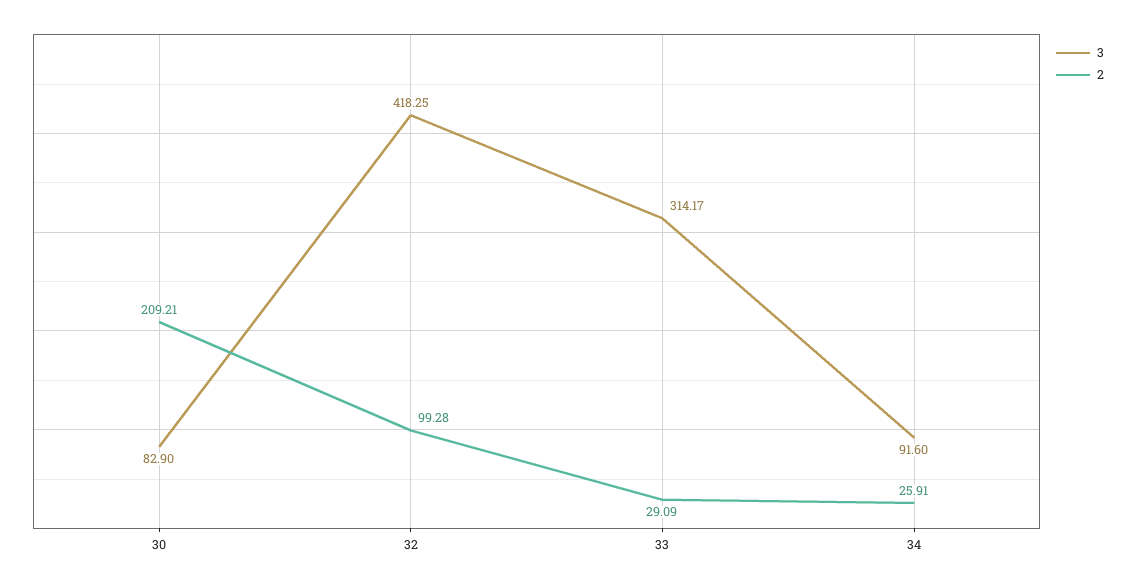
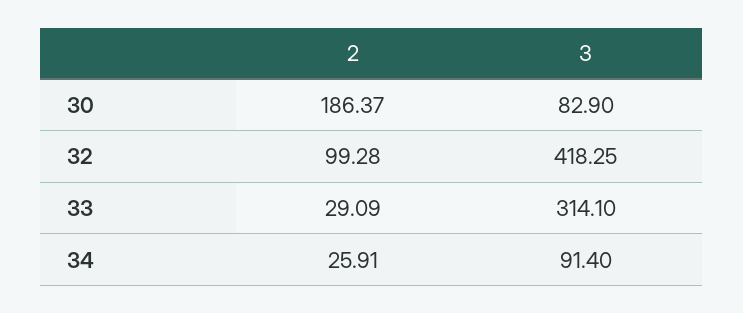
2, 30: 209.21 -> 186.37
3, 33: 314.17 -> 314.1
3, 34: 91.6 -> 91.4

